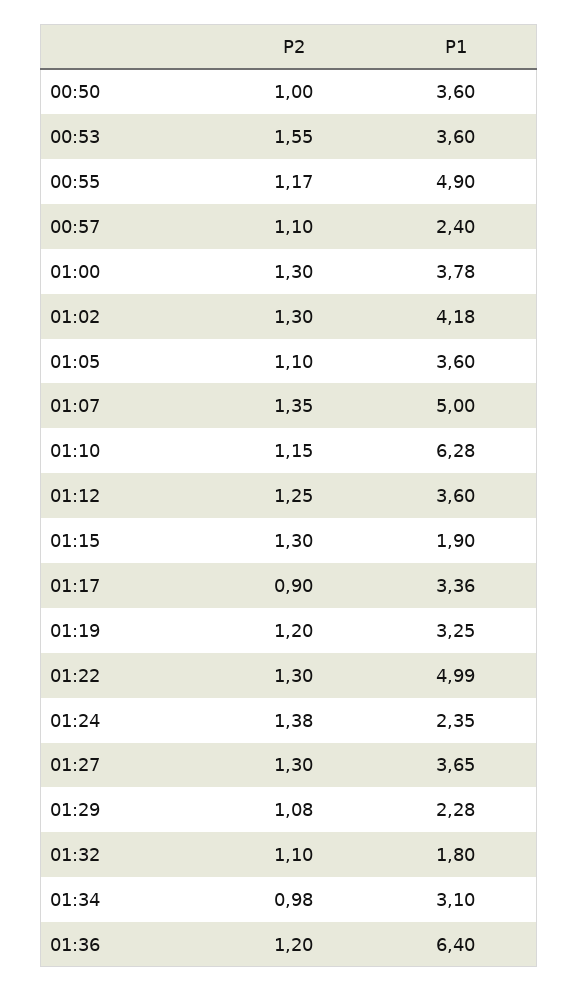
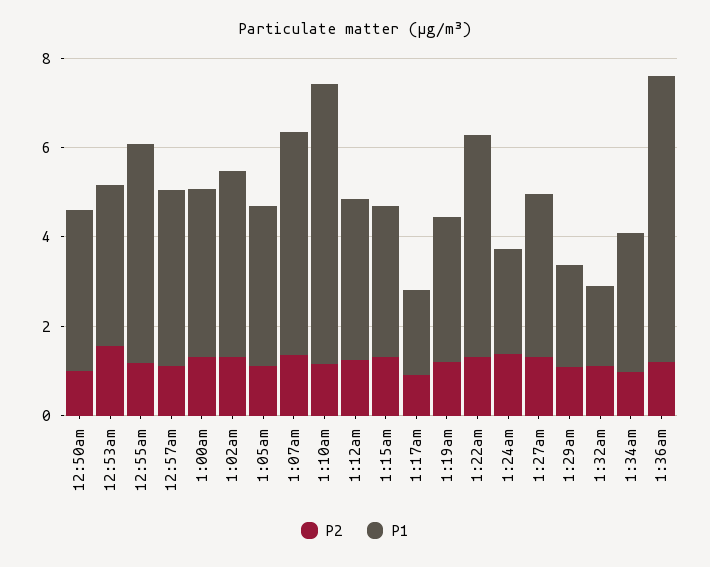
P1, 00:57: 2.4 -> 4
P1, 01:15: 1.9 -> 3.5
P1, 01:17: 3.36 -> 2

